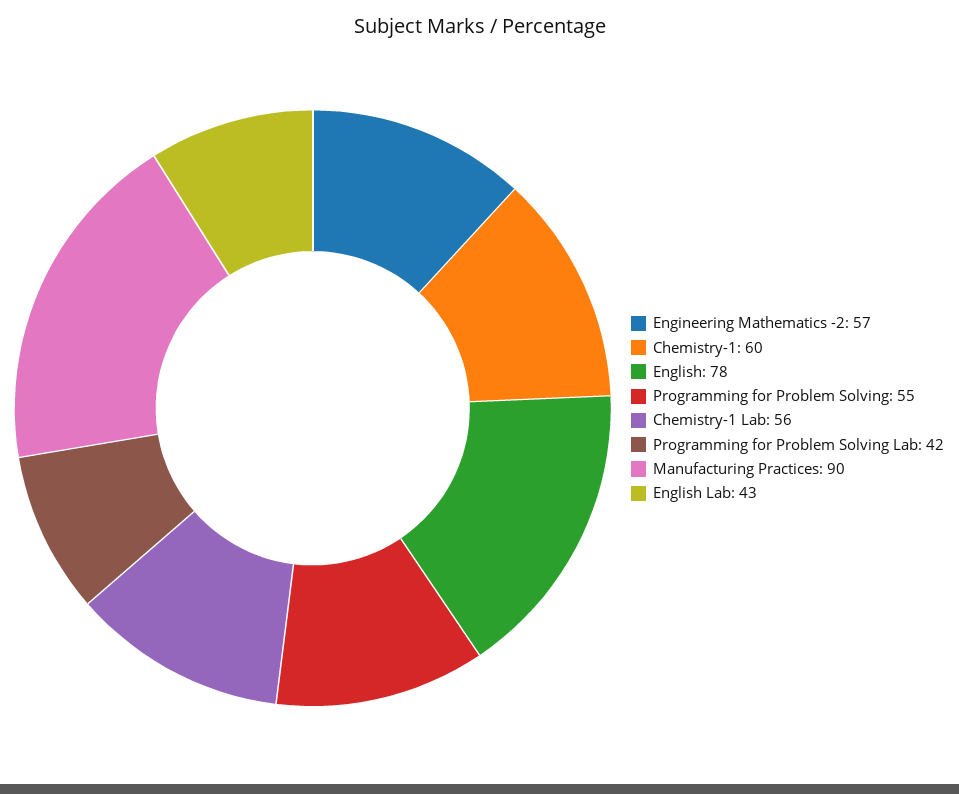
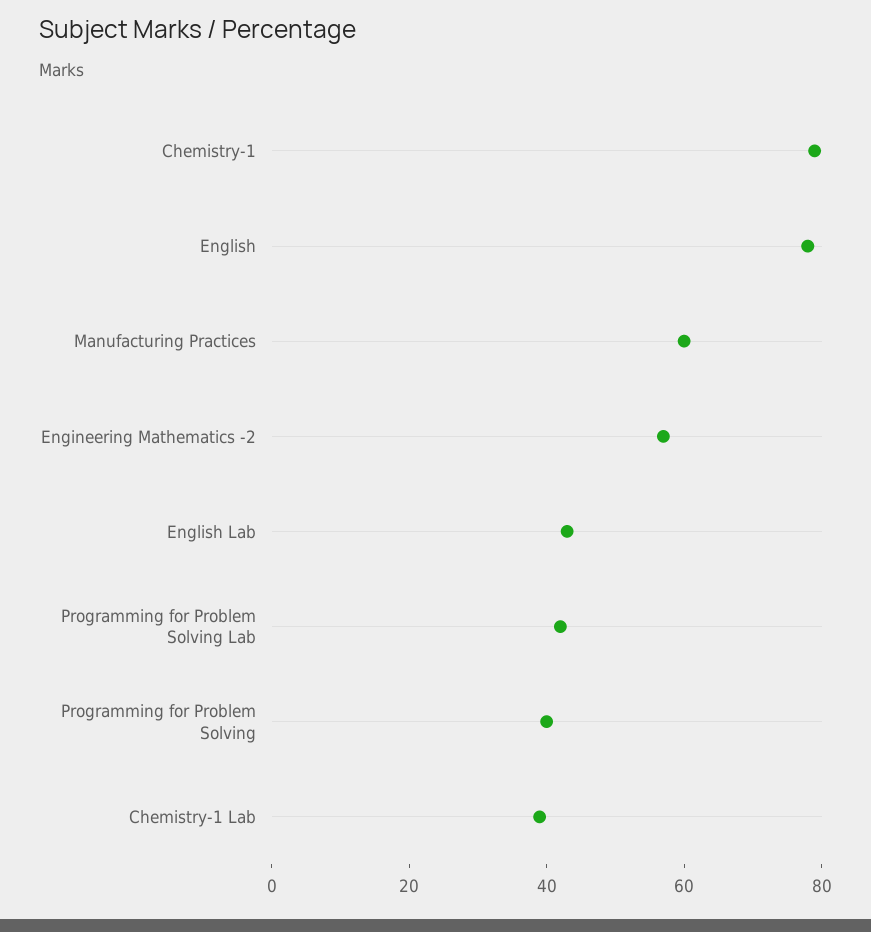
Chemistry-1: 60 -> 80
Programming for Problem Solving: 55 -> 40
Chemistry-1 Lab: 56 -> 40
Manufacturing Practices: 90 -> 60

